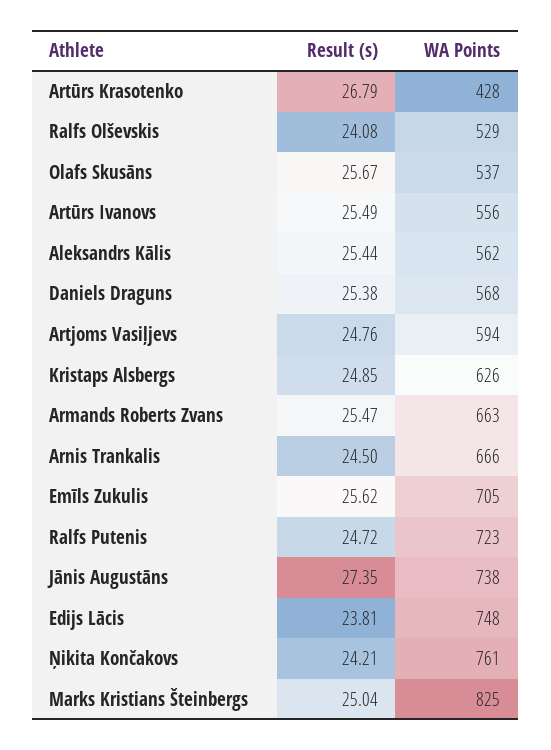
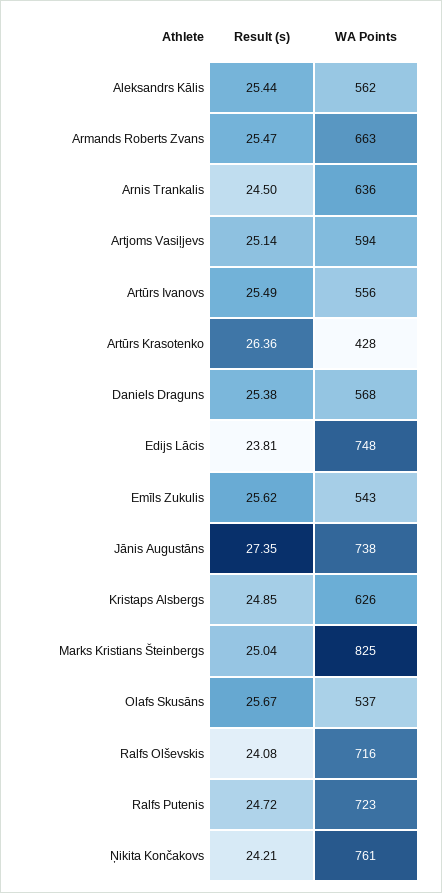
Result (s), Artūrs Krasotenko: 26.79 -> 26.36
WA Points, Ralfs Olševskis: 529 -> 716
Result (s), Artjoms Vasiļjevs: 24.76 -> 25.14
WA Points, Arnis Trankalis: 666 -> 636
WA Points, Emīls Zukulis: 705 -> 543

